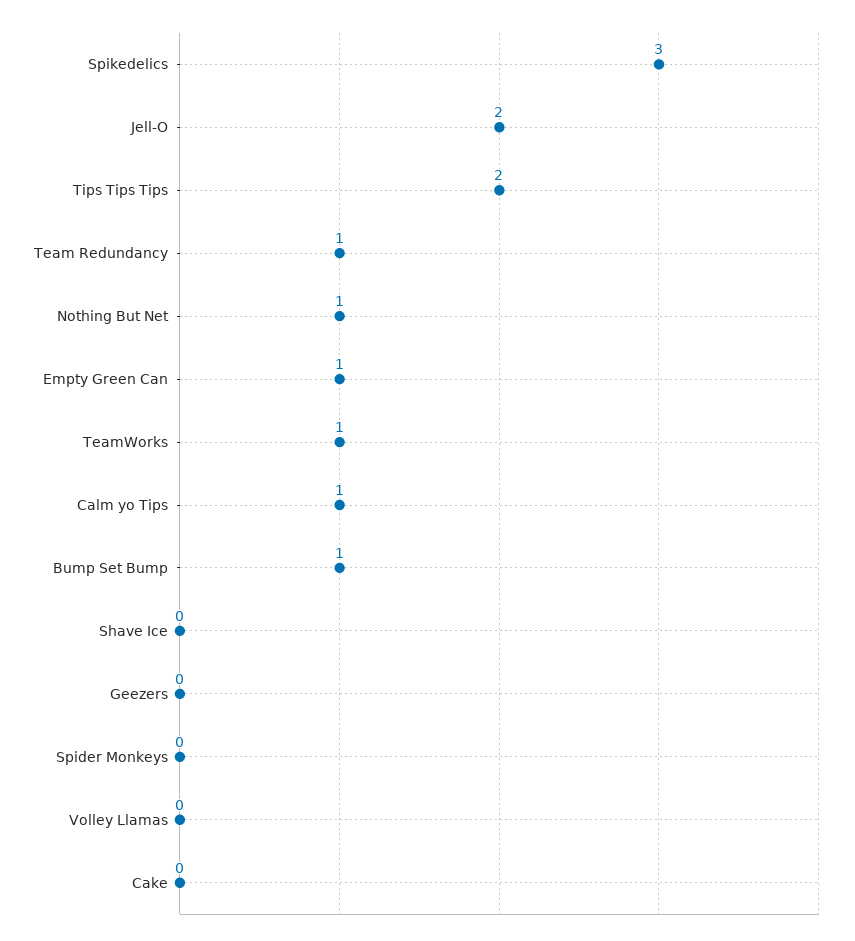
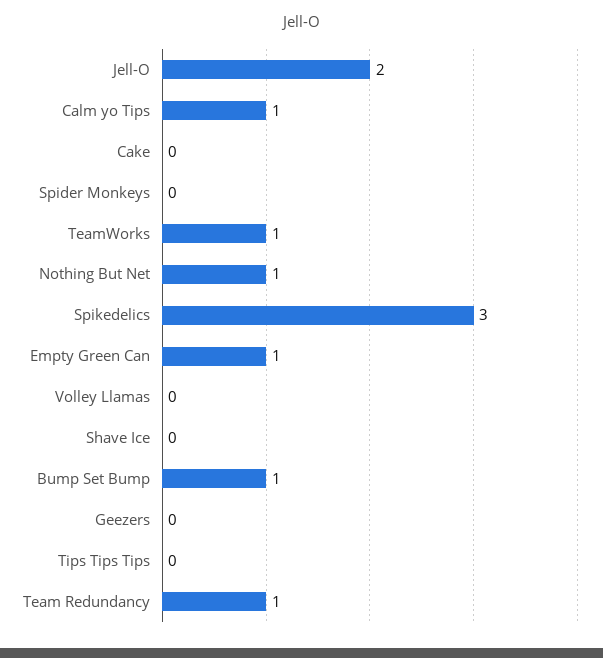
Tips Tips Tips: 2 -> 0

